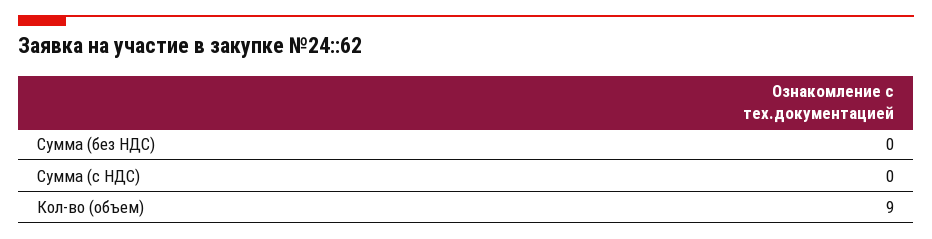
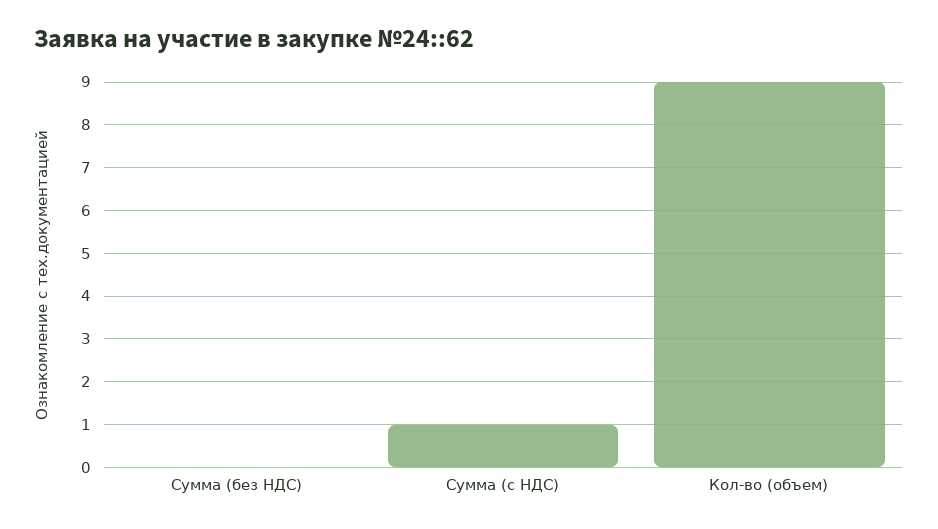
Сумма (с НДС): 0 -> 1

